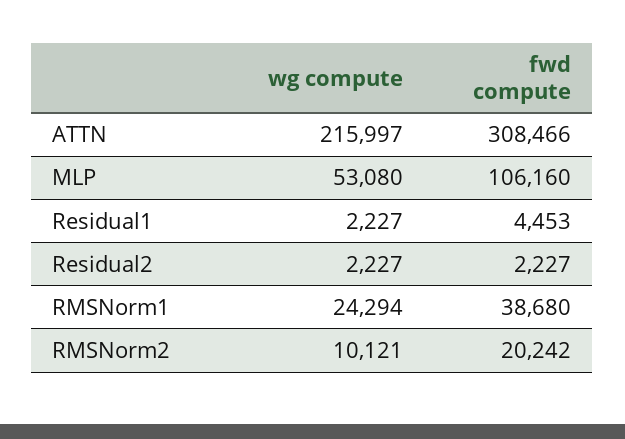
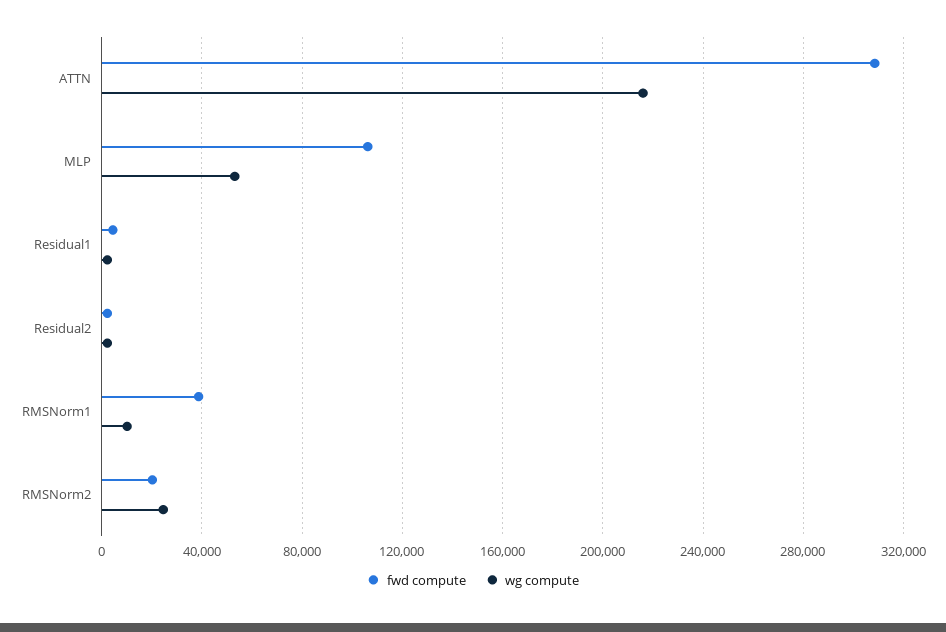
wg compute, RMSNorm1: 24294 -> 10000
wg compute, RMSNorm2: 10121 -> 25000

